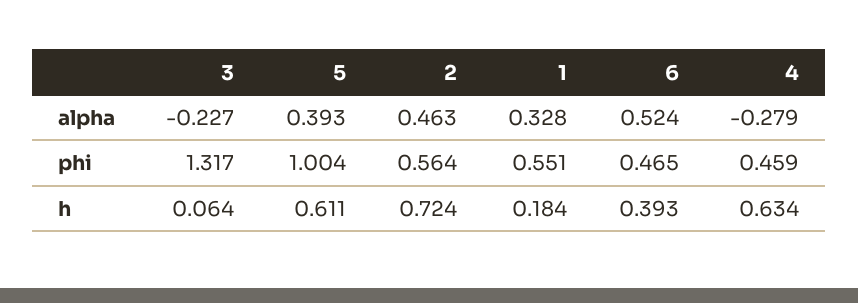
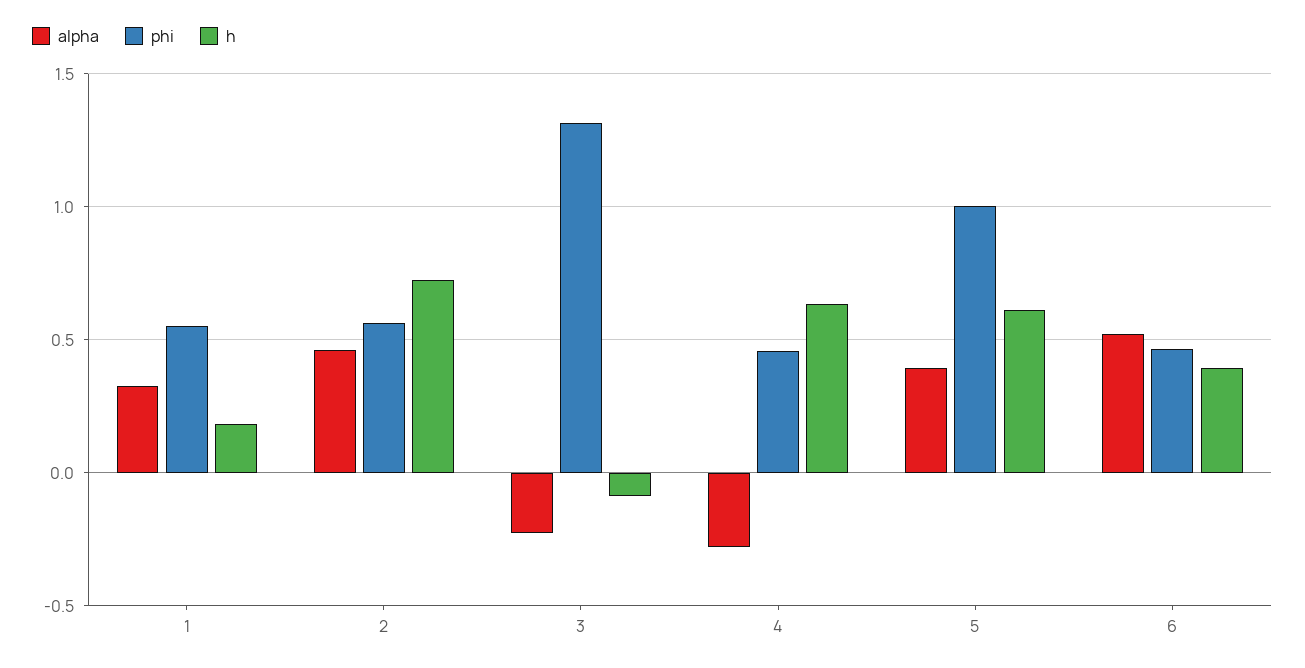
h, 3: 0.064 -> -0.1

